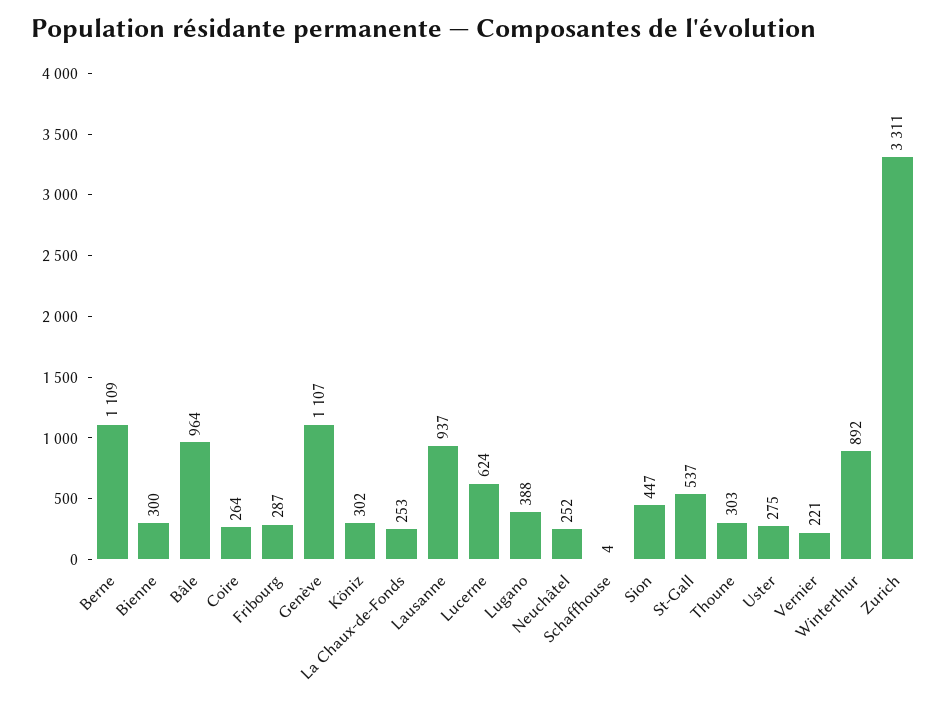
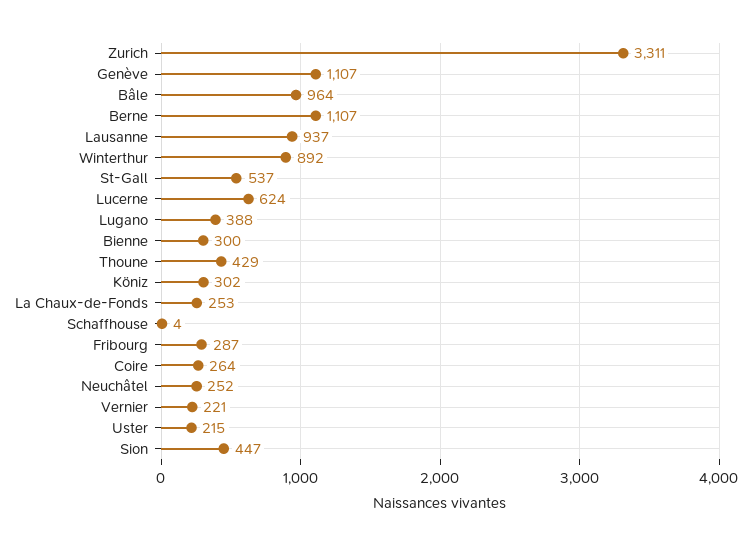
Berne: 1109 -> 1107
Thoune: 303 -> 429
Uster: 275 -> 215

